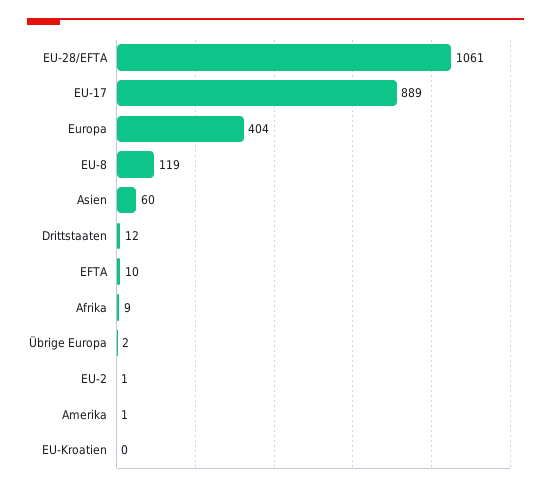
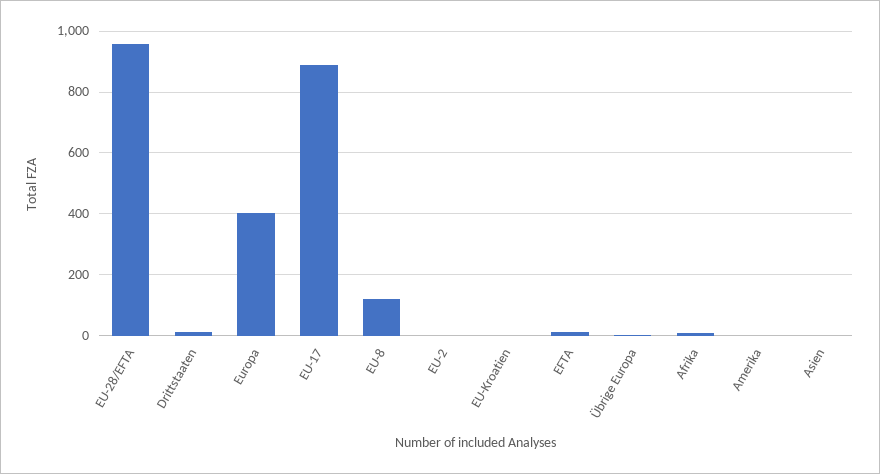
EU-28/EFTA: 1061 -> 960
Asien: 60 -> 0

